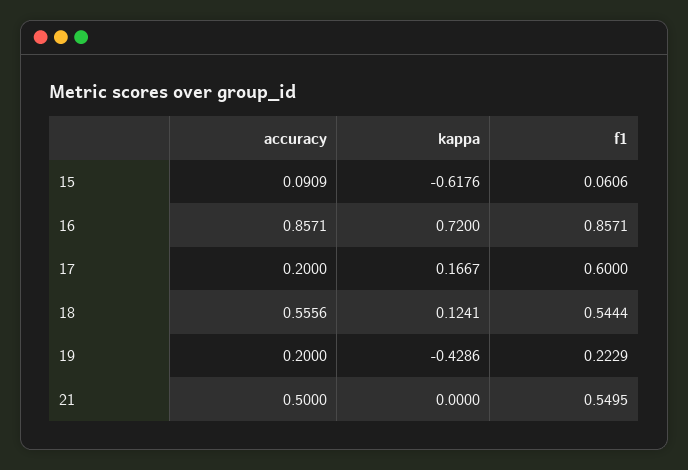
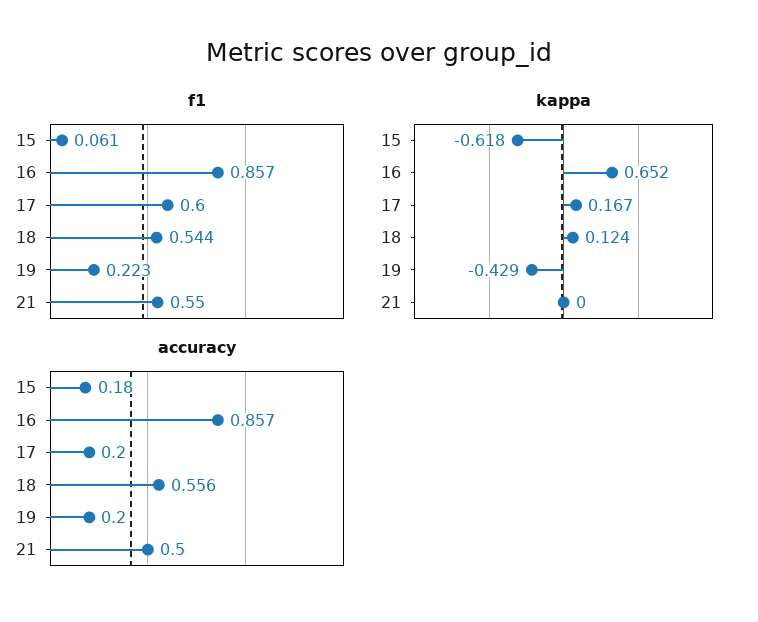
accuracy, 15: 0.0909 -> 0.18
kappa, 16: 0.72 -> 0.652

